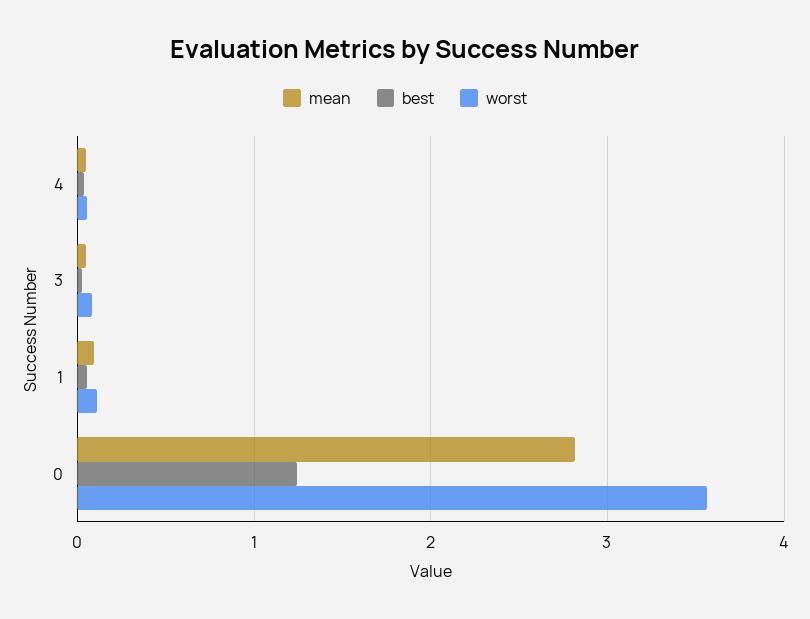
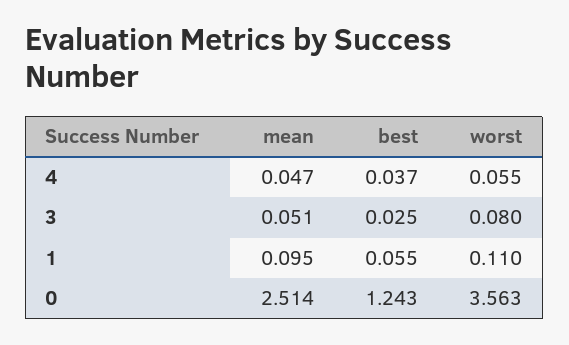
mean, 0: 2.8 -> 2.514

